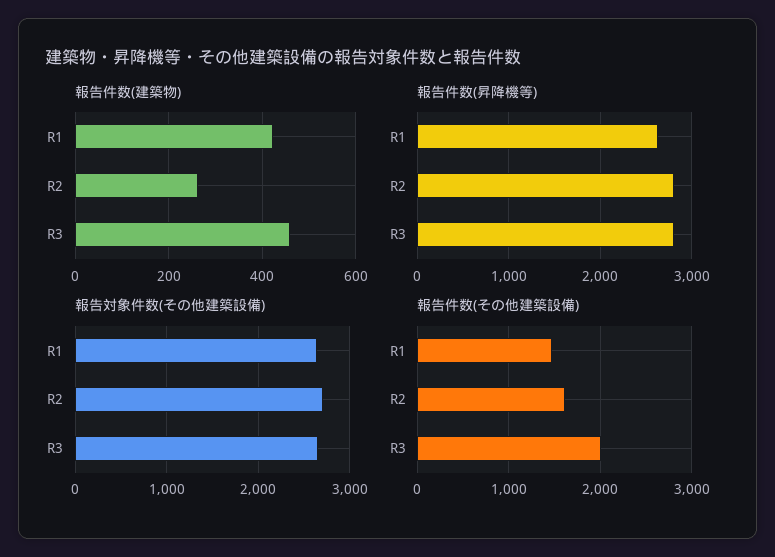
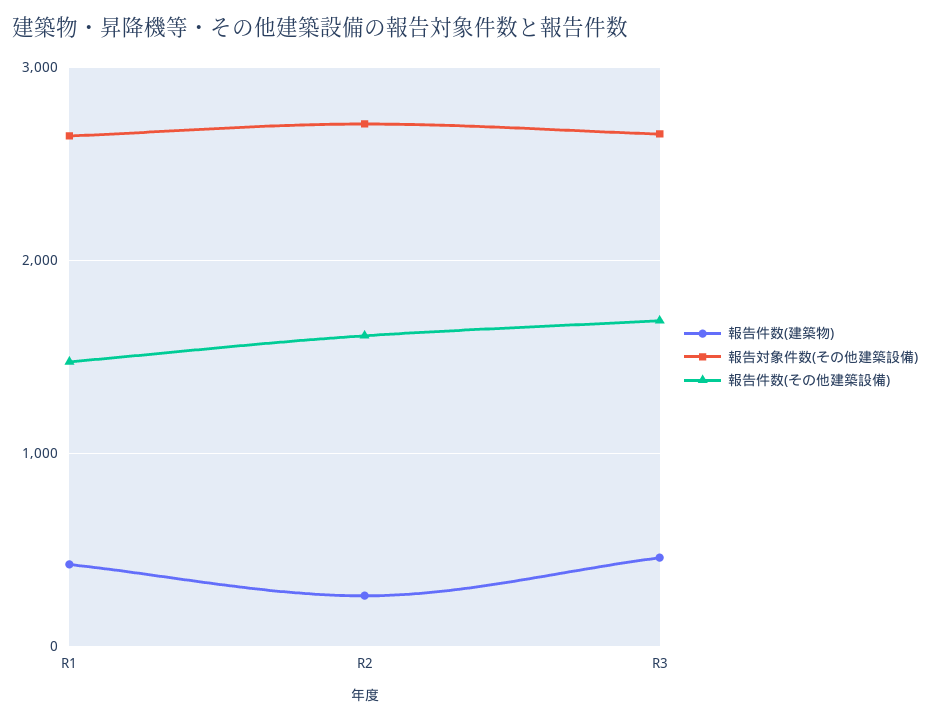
報告件数(昇降機等), R1: 2600 -> none
報告件数(昇降機等), R2: 2800 -> none
報告件数(昇降機等), R3: 2800 -> none
報告件数(その他建築設備), R3: 2000 -> 1700

